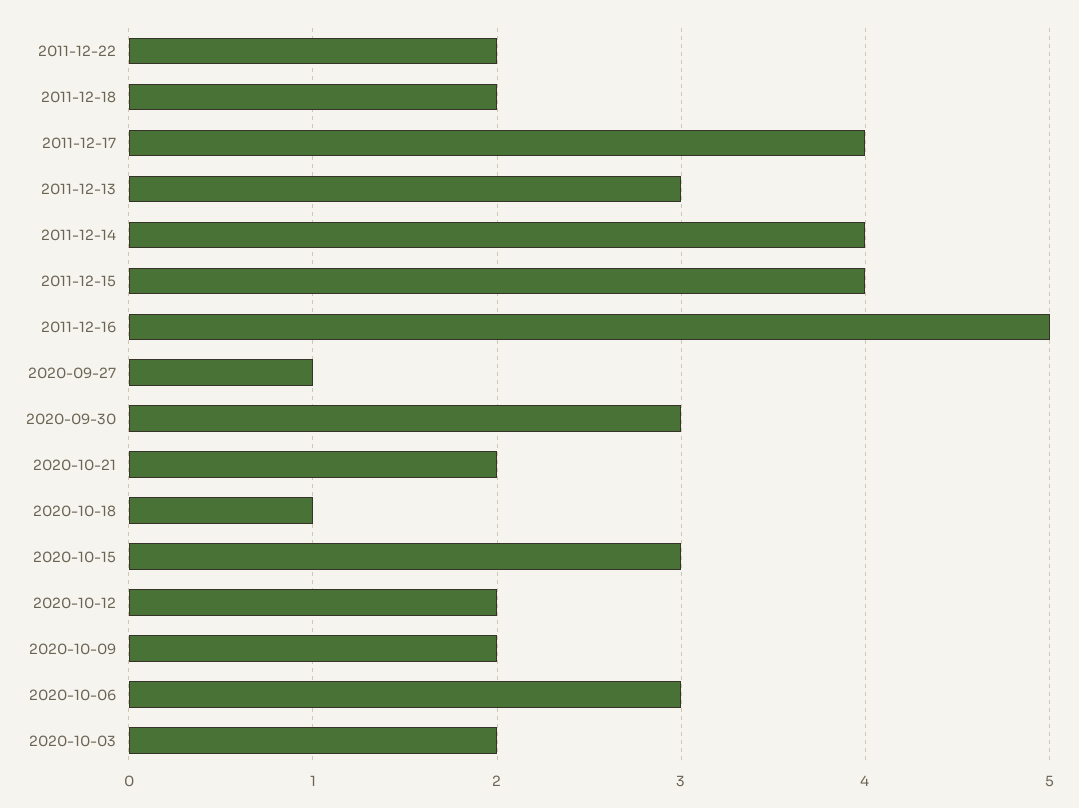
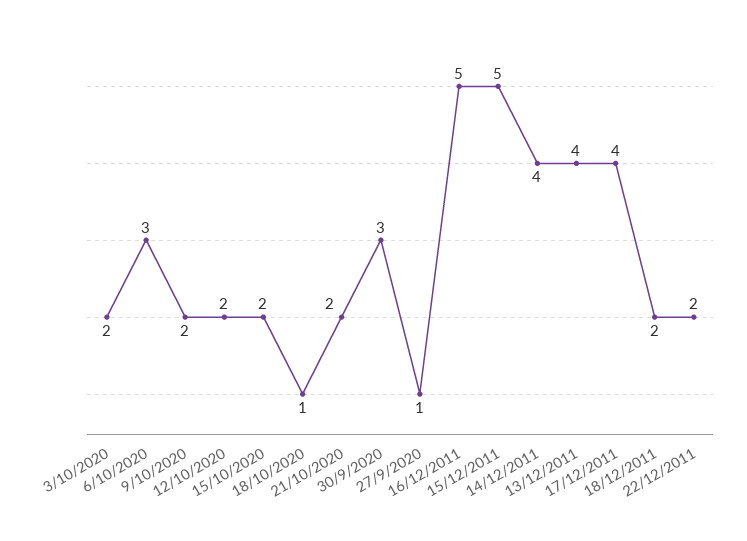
2011-12-13: 3 -> 4
2011-12-15: 4 -> 5
2020-10-15: 3 -> 2

